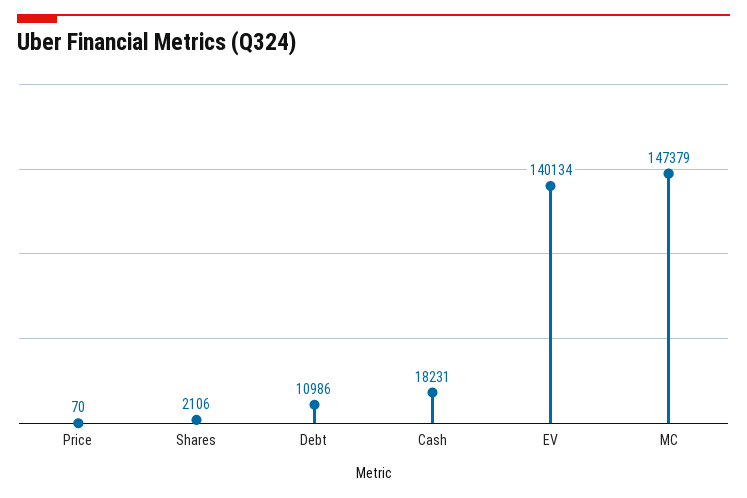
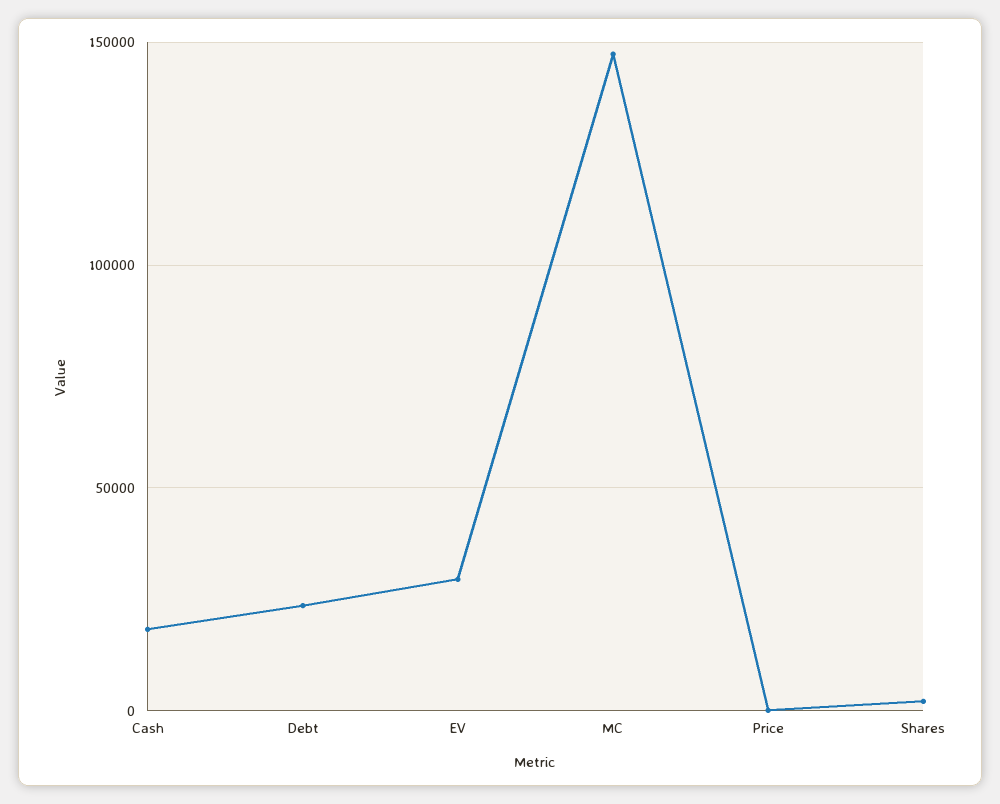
Debt: 10986 -> 25000
EV: 140134 -> 30000

